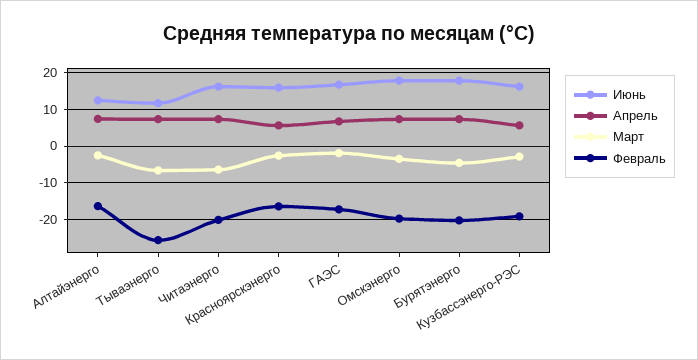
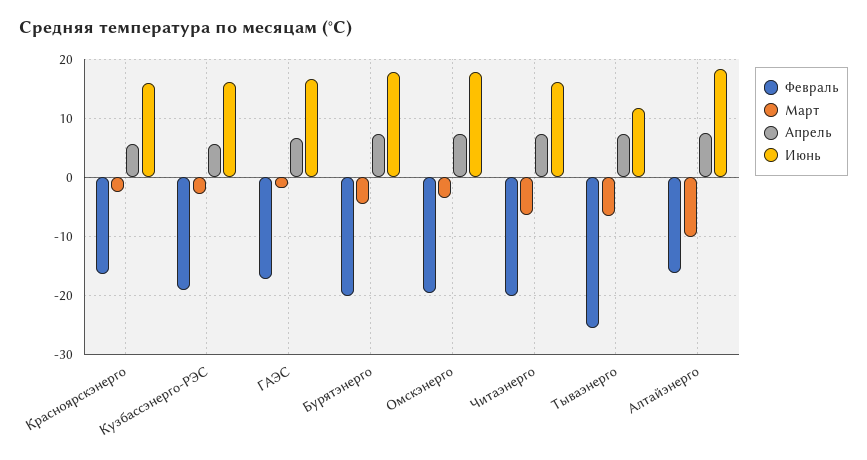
Июнь, Алтайэнерго: 12 -> 18
Март, Алтайэнерго: -2 -> -10

